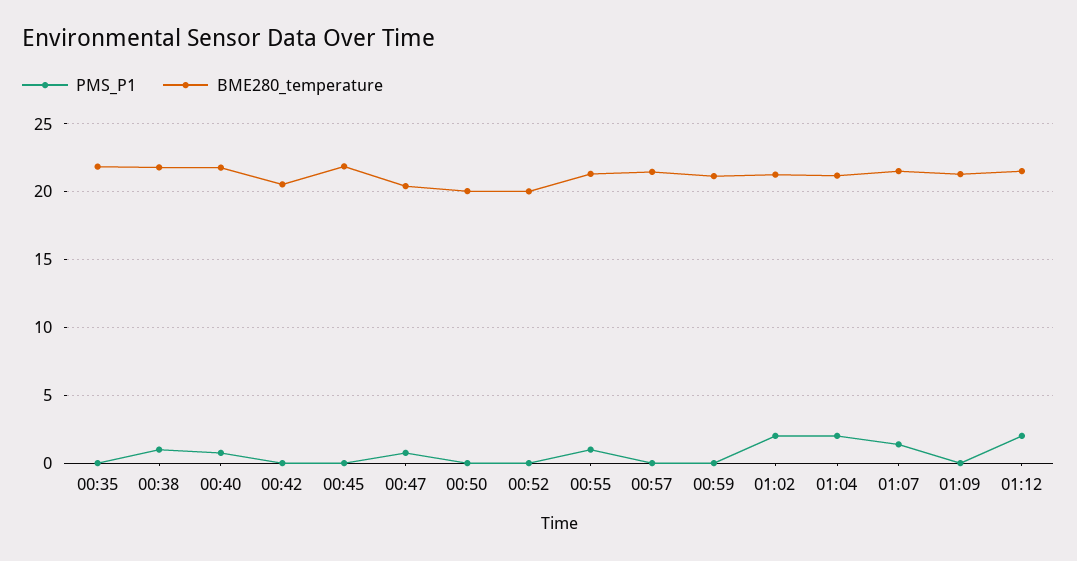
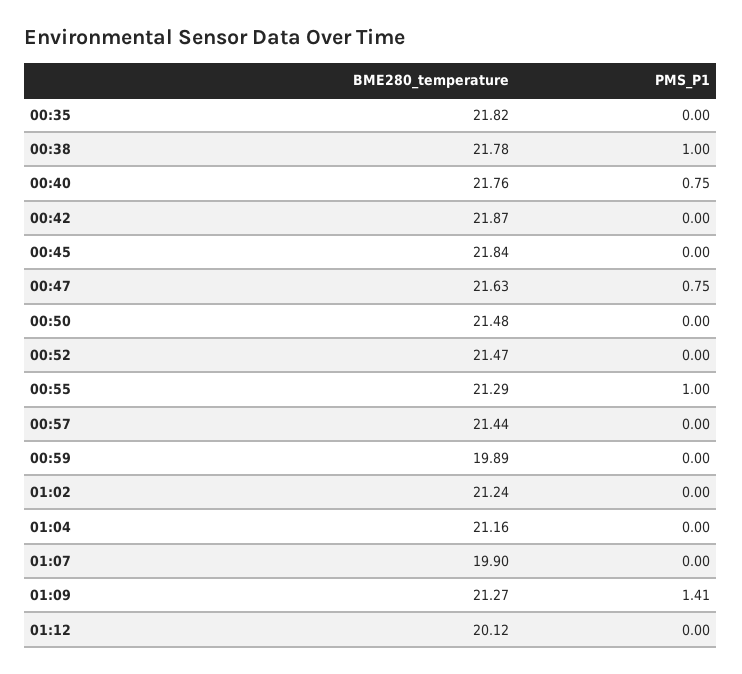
BME280_temperature, 00:42: 20.5 -> 21.87
BME280_temperature, 00:47: 20.5 -> 21.63
BME280_temperature, 00:50: 20 -> 21.48
BME280_temperature, 00:52: 20 -> 21.47
BME280_temperature, 00:59: 21 -> 19.89
PMS_P1, 01:02: 2 -> 0
PMS_P1, 01:04: 2 -> 0
PMS_P1, 01:07: 1.5 -> 0
BME280_temperature, 01:07: 21.5 -> 19.9
PMS_P1, 01:09: 0 -> 1.41
PMS_P1, 01:12: 2 -> 0
BME280_temperature, 01:12: 21.5 -> 20.12

